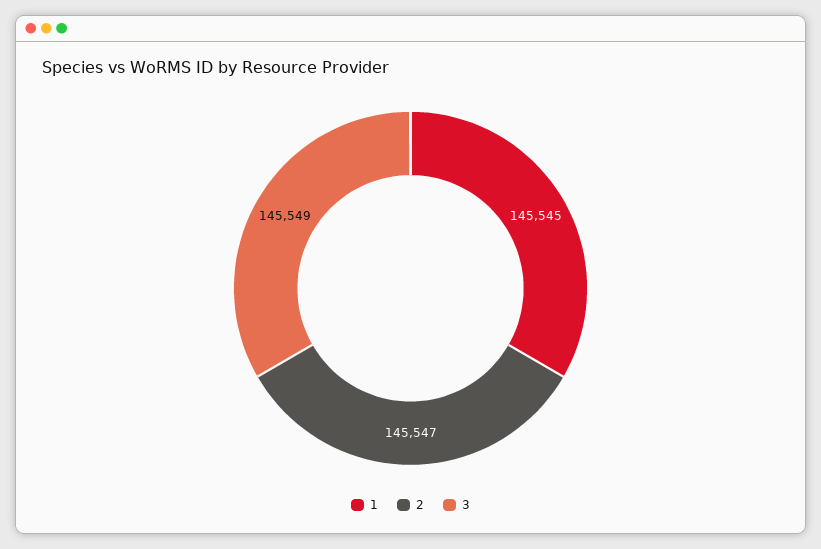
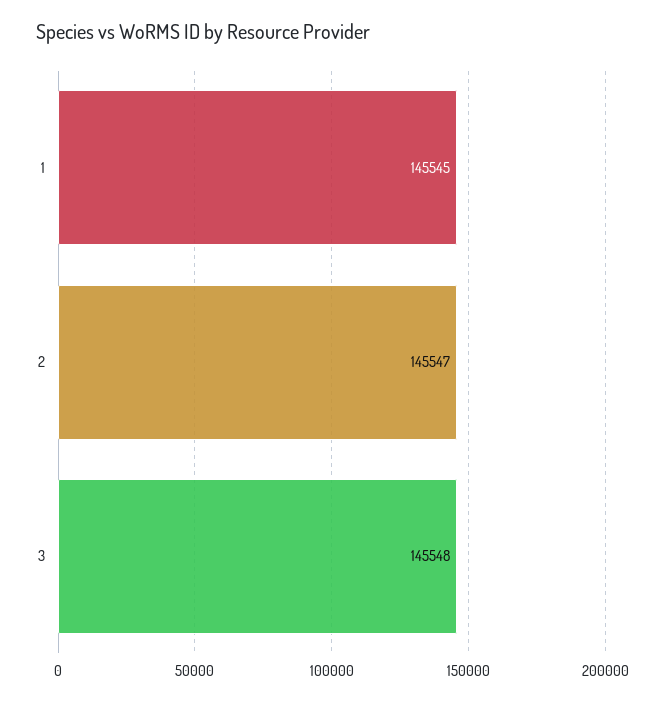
3: 145549 -> 145548

